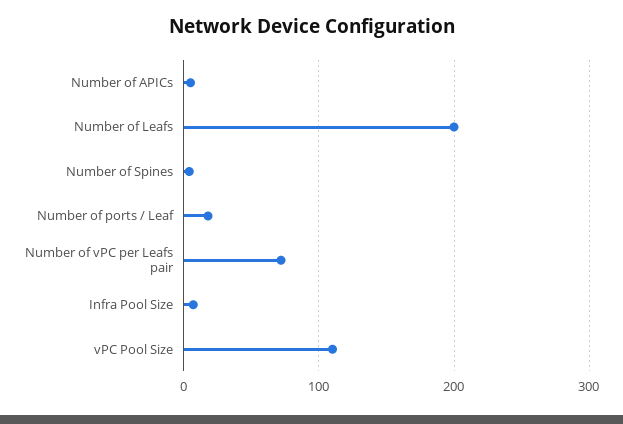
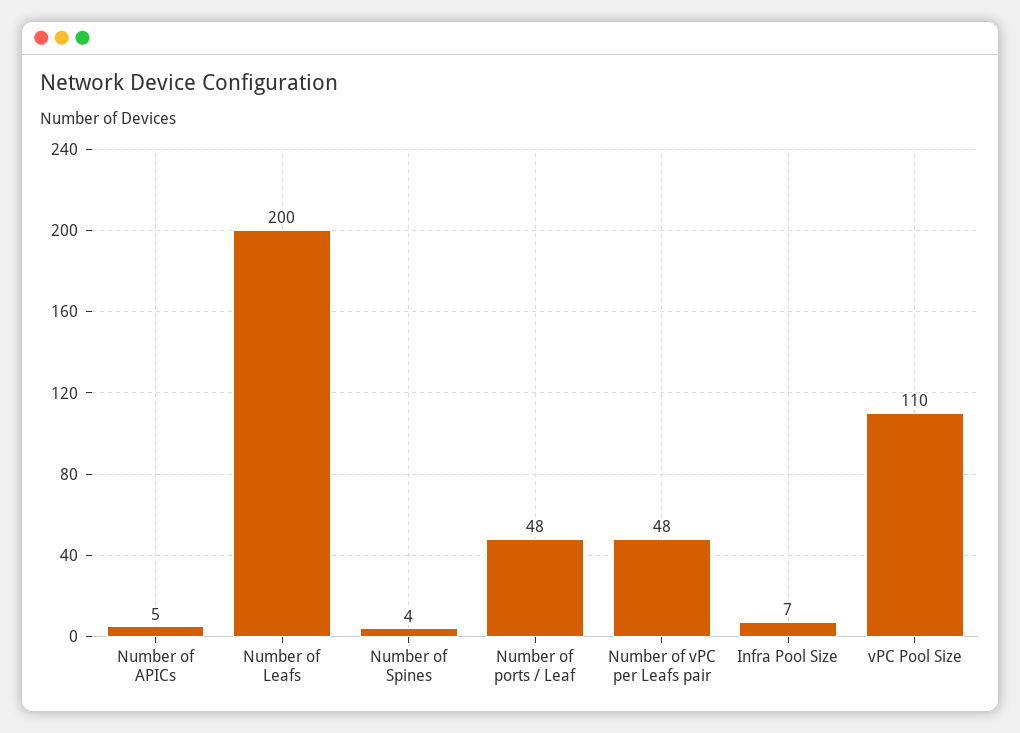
Number of ports / Leaf: 20 -> 48
Number of vPC per Leafs pair: 70 -> 48

